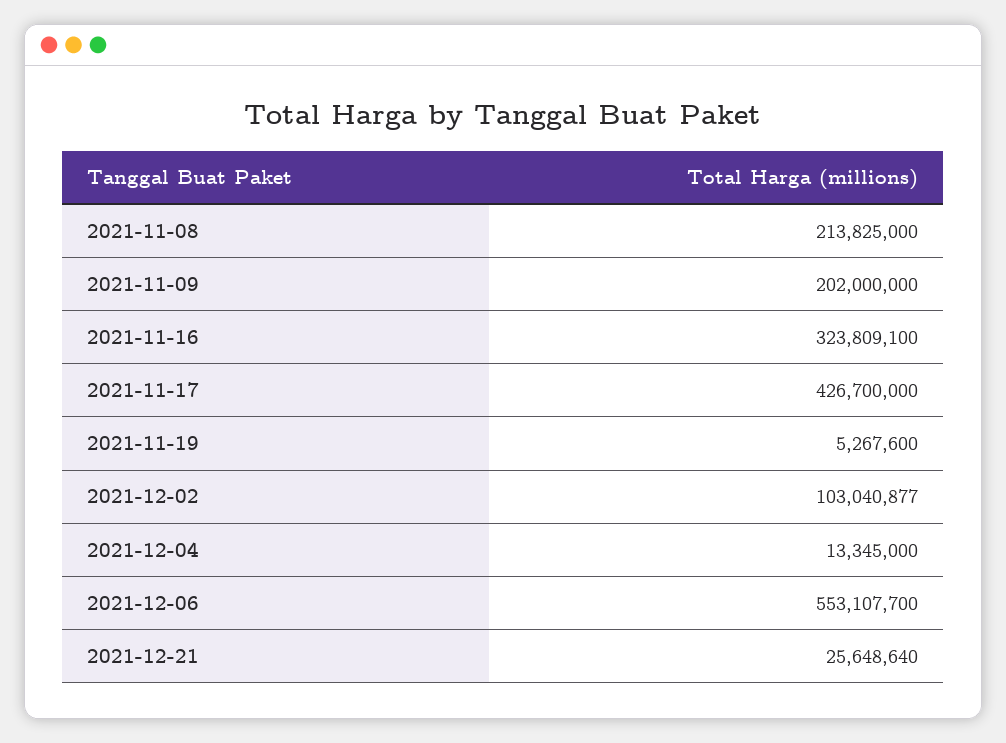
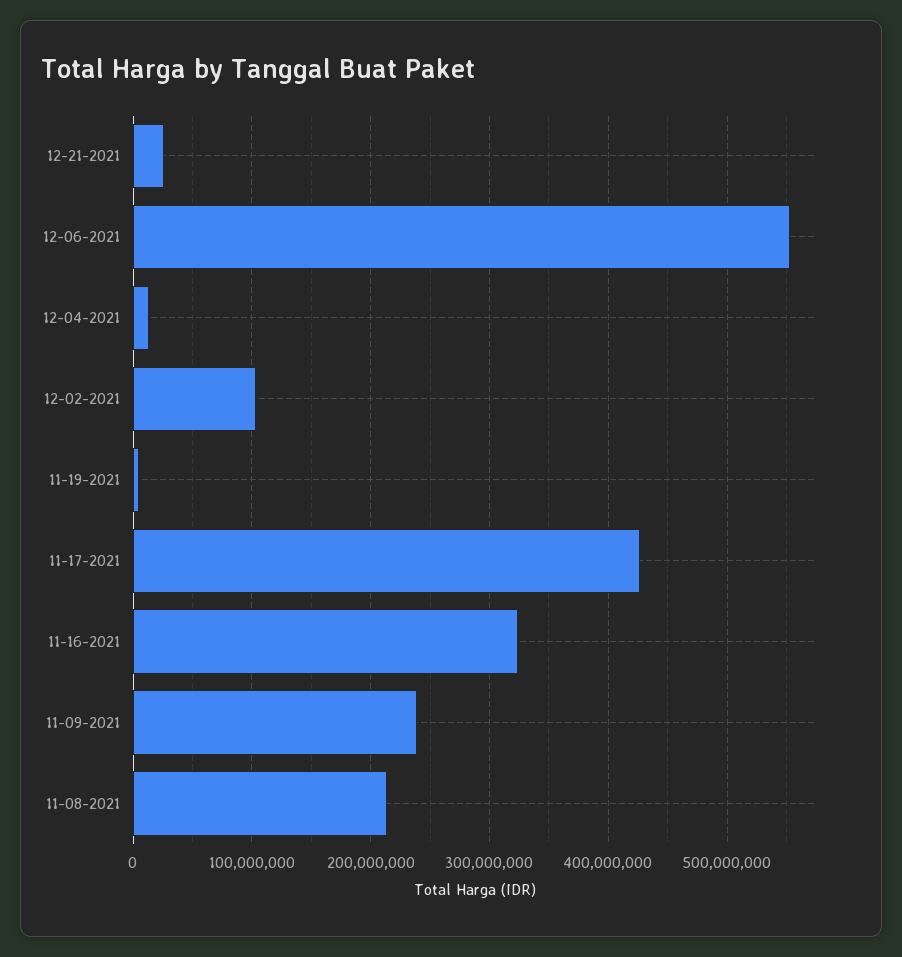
2021-11-09: 202000000 -> 240000000

